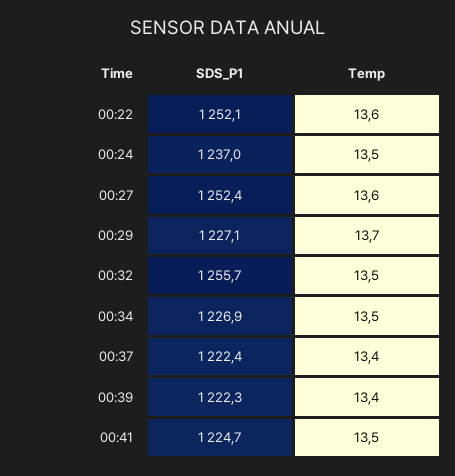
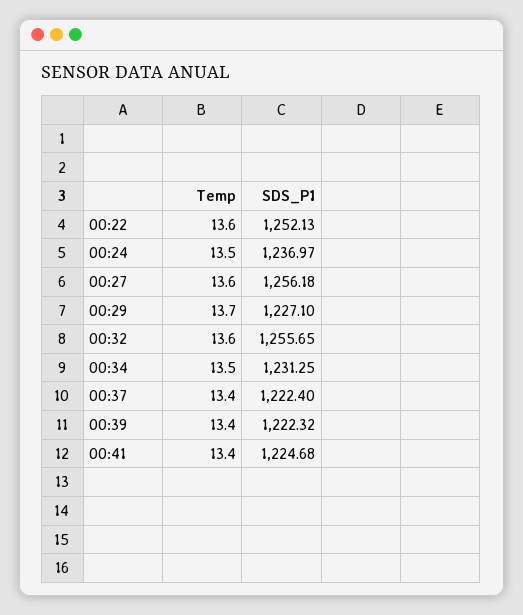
SDS_P1, 00:27: 1252.4 -> 1256.18
Temp, 00:32: 13.5 -> 13.6
SDS_P1, 00:34: 1226.9 -> 1231.25
Temp, 00:41: 13.5 -> 13.4

